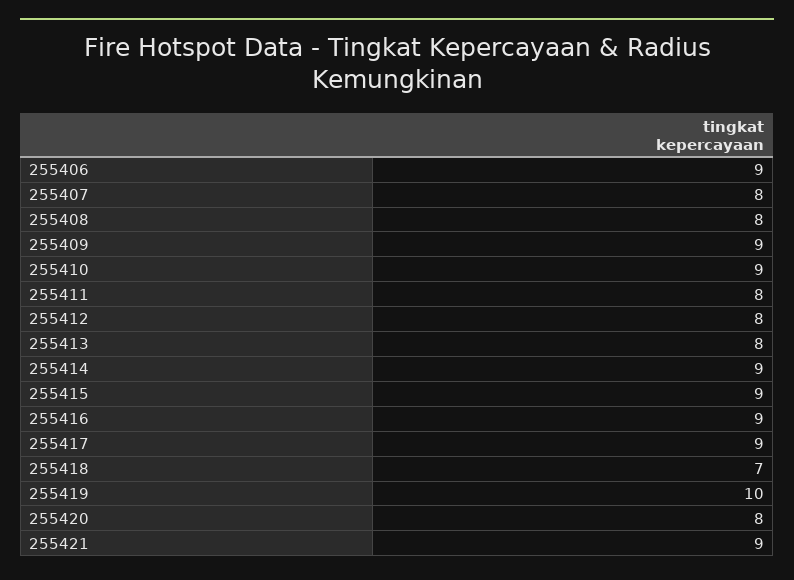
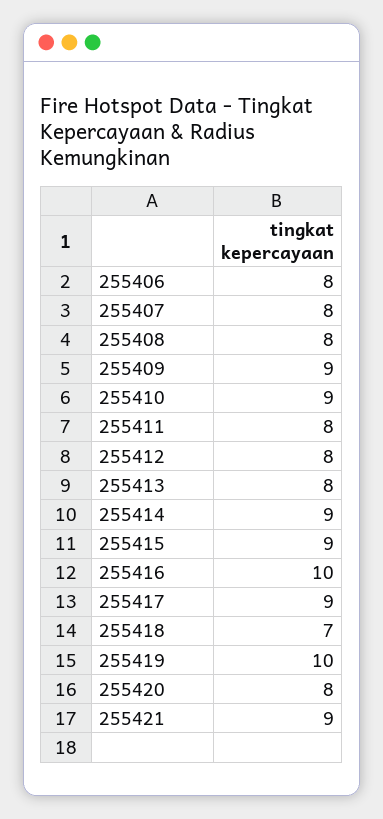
255406: 9 -> 8
255416: 9 -> 10

